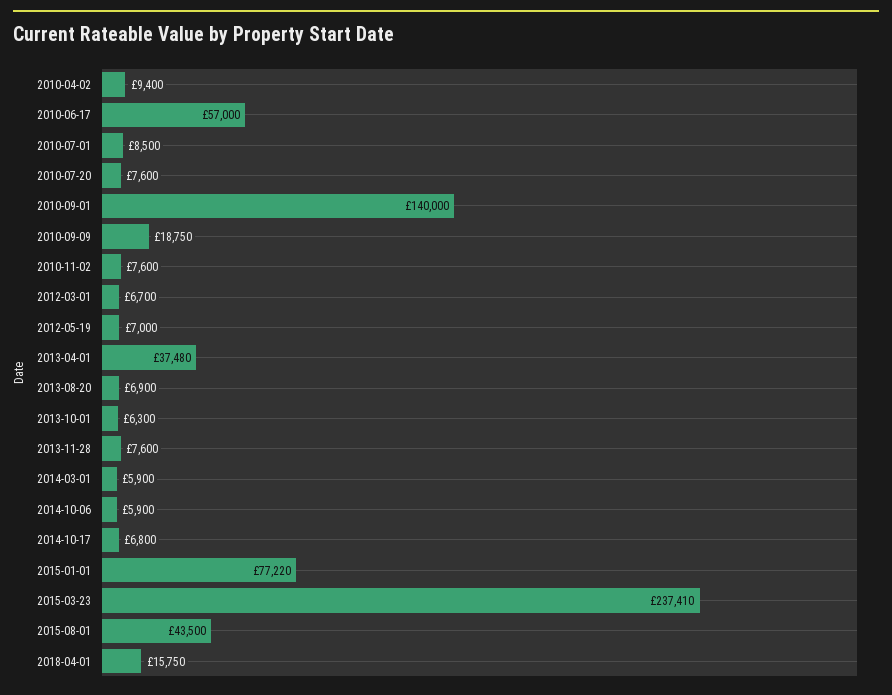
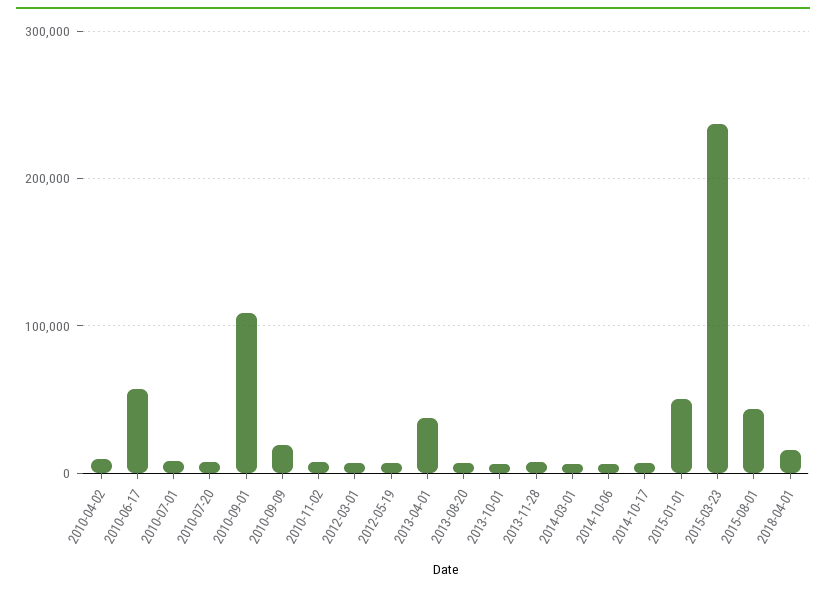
2010-09-01: 140000 -> 110000
2015-01-01: 77220 -> 50000

